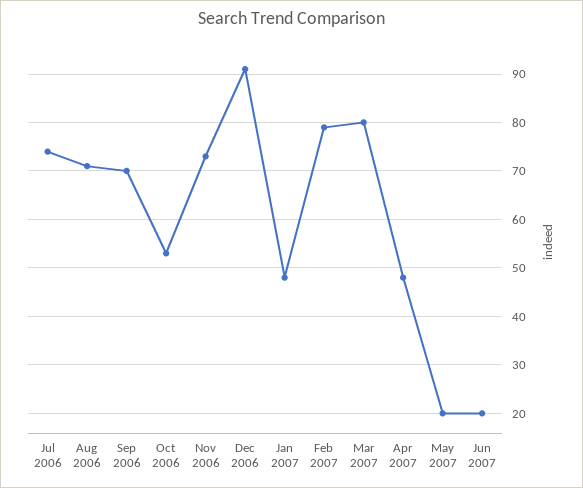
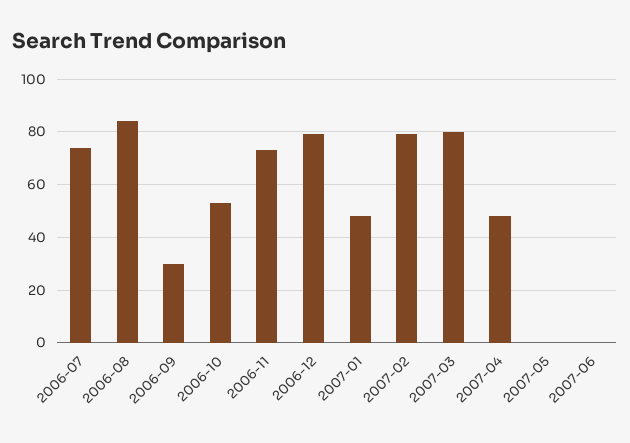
Aug 2006: 70 -> 85
Sep 2006: 70 -> 30
Dec 2006: 90 -> 80
May 2007: 20 -> 0
Jun 2007: 20 -> 0

